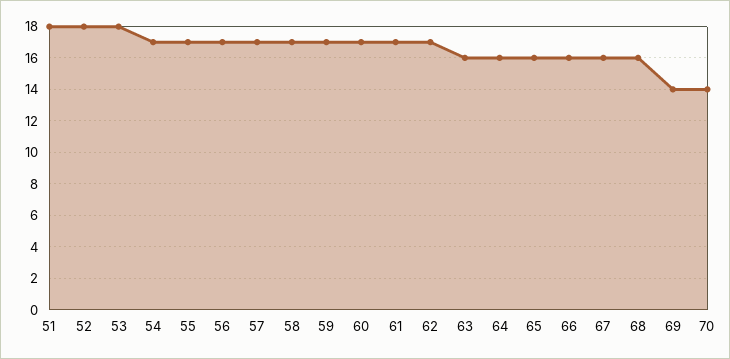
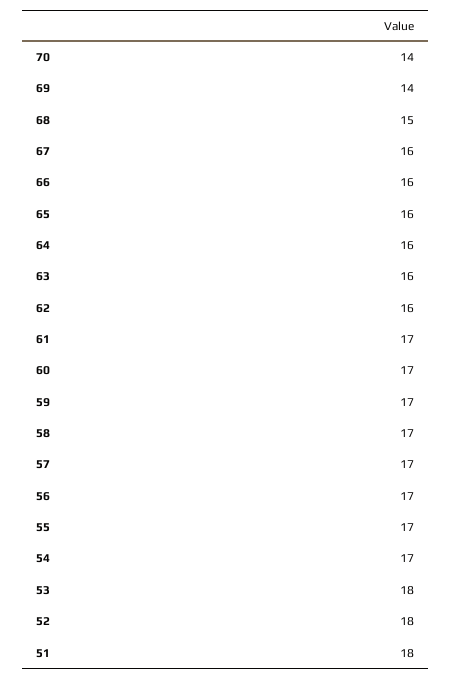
62: 17 -> 16
68: 16 -> 15

